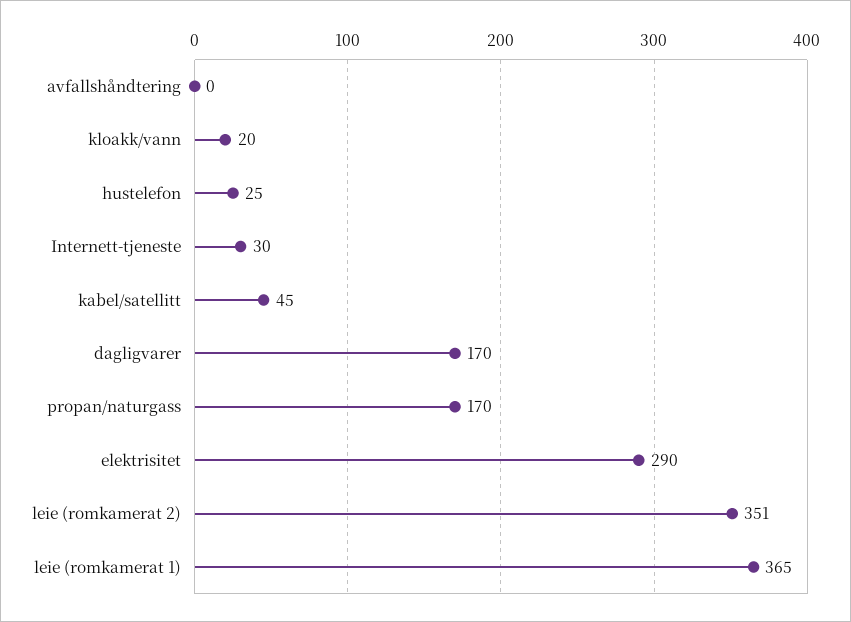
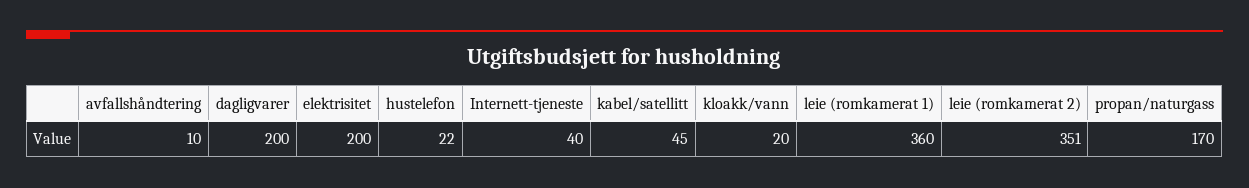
avfallshåndtering: 0 -> 10
hustelefon: 25 -> 22
Internett-tjeneste: 30 -> 40
dagligvarer: 170 -> 200
elektrisitet: 290 -> 200
leie (romkamerat 1): 365 -> 360

